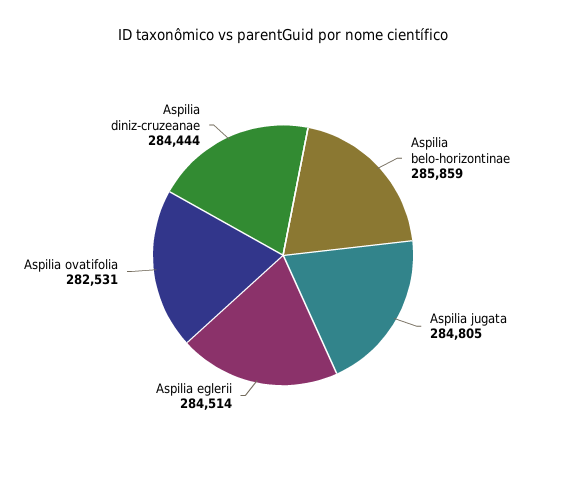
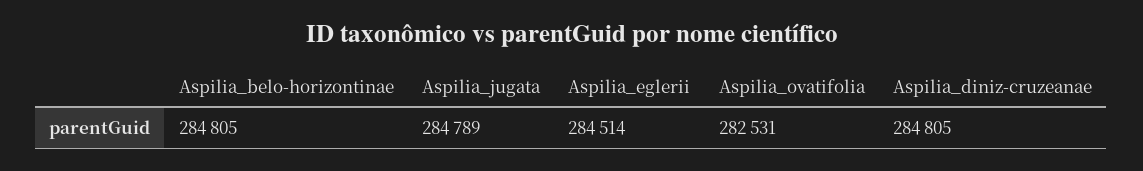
Aspilia belo-horizontinae: 285859 -> 284805
Aspilia jugata: 284805 -> 284789
Aspilia diniz-cruzeanae: 284444 -> 284805

